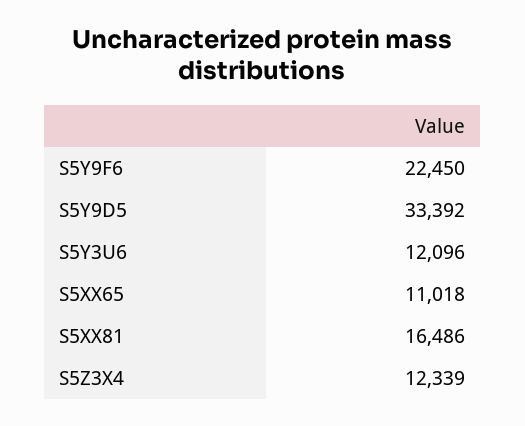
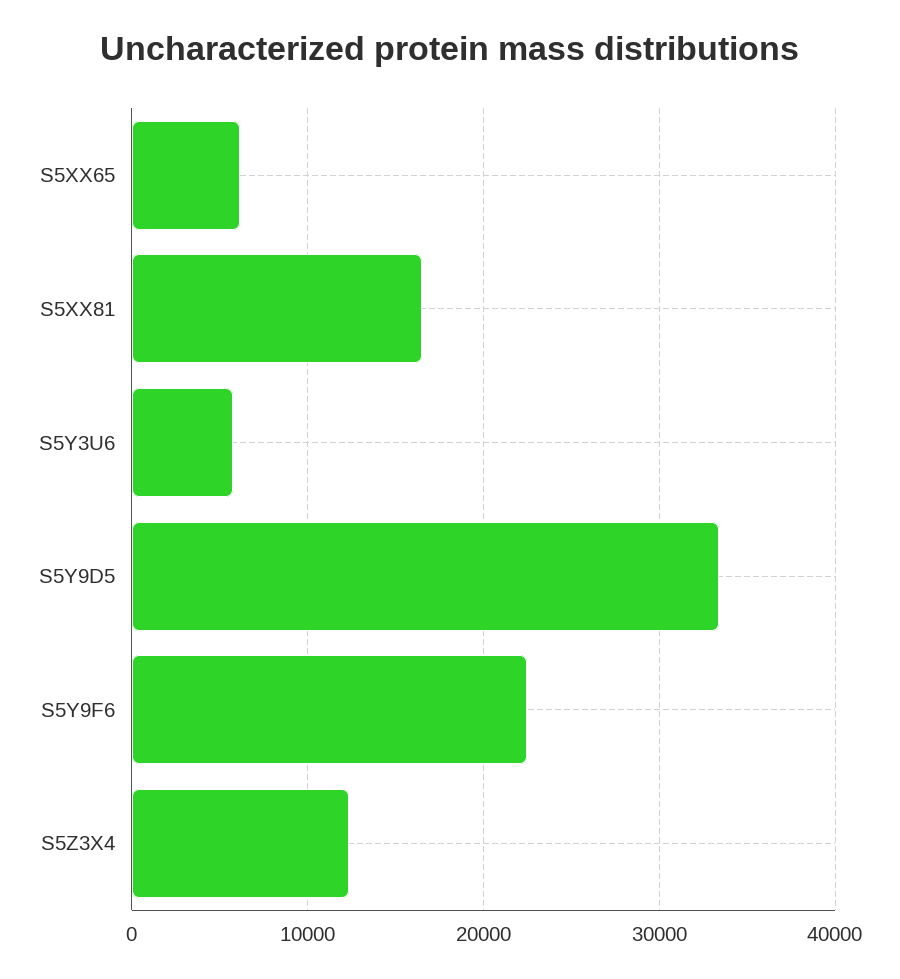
S5Y3U6: 12096 -> 6000
S5XX65: 11018 -> 6000

